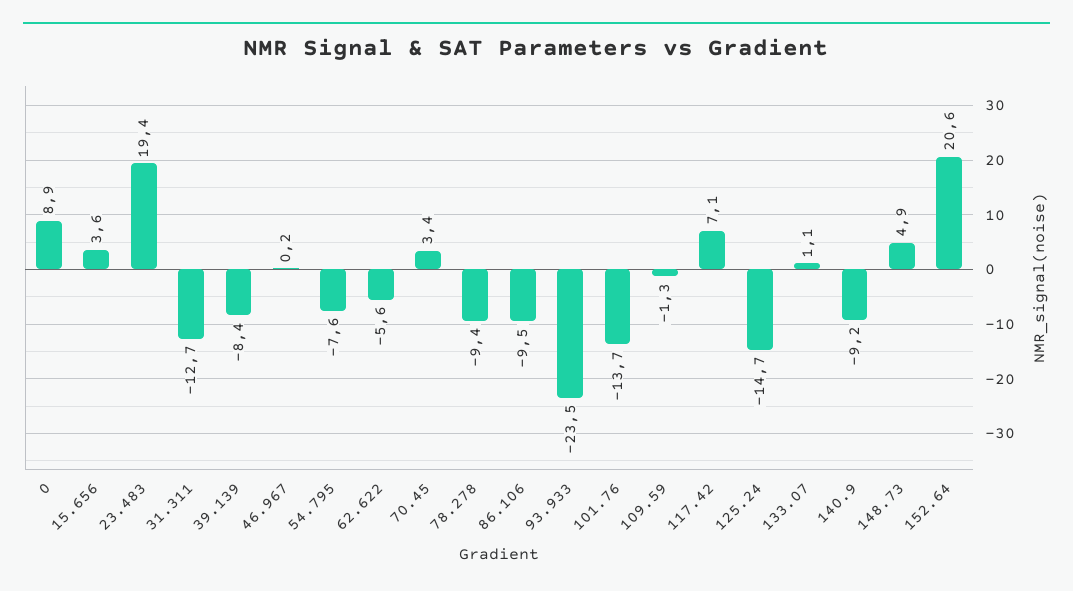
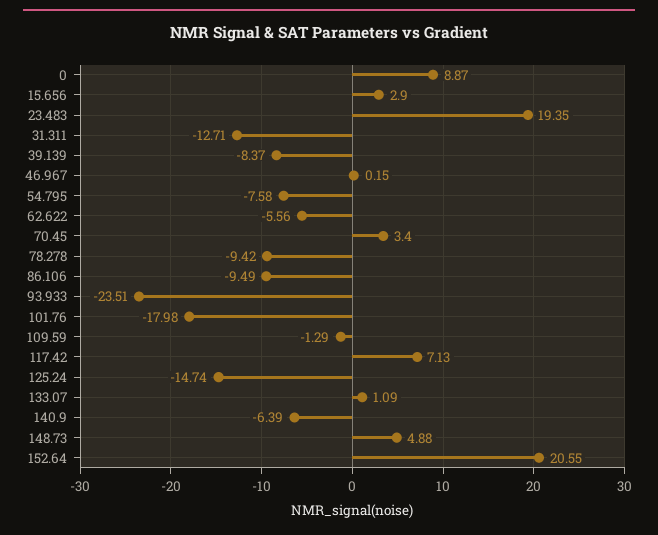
15.656: 3.6 -> 2.9
101.76: -13.7 -> -17.98
140.9: -9.2 -> -6.39

